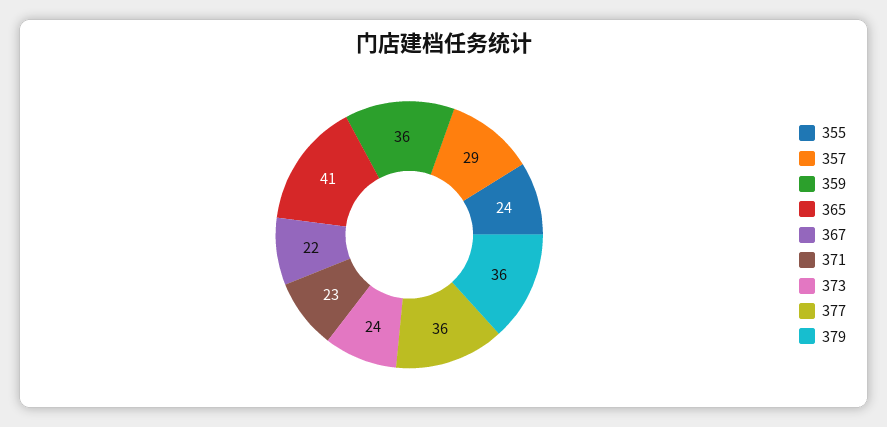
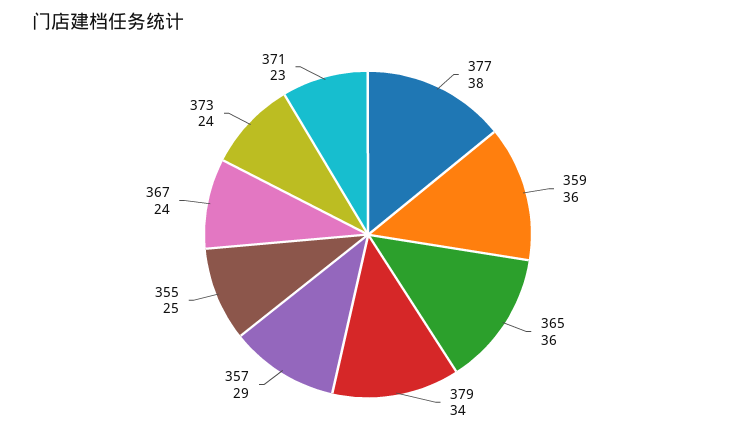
355: 24 -> 25
365: 41 -> 36
367: 22 -> 24
377: 36 -> 38
379: 36 -> 34

